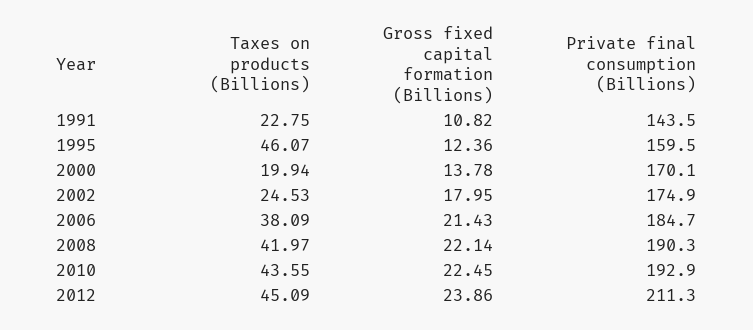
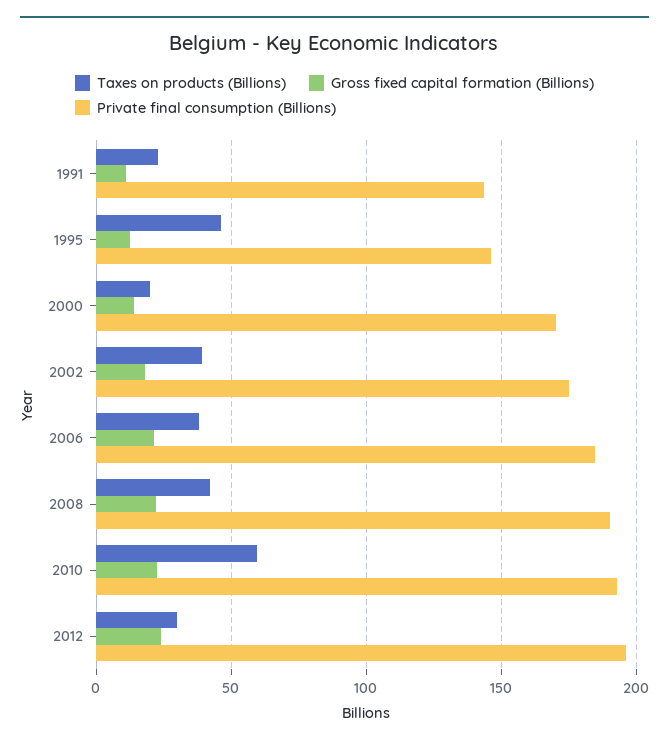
Private final consumption (Billions), 1995: 159.5 -> 145
Taxes on products (Billions), 2002: 24.53 -> 40
Taxes on products (Billions), 2010: 43.55 -> 60
Taxes on products (Billions), 2012: 45.09 -> 30
Private final consumption (Billions), 2012: 211.3 -> 195

